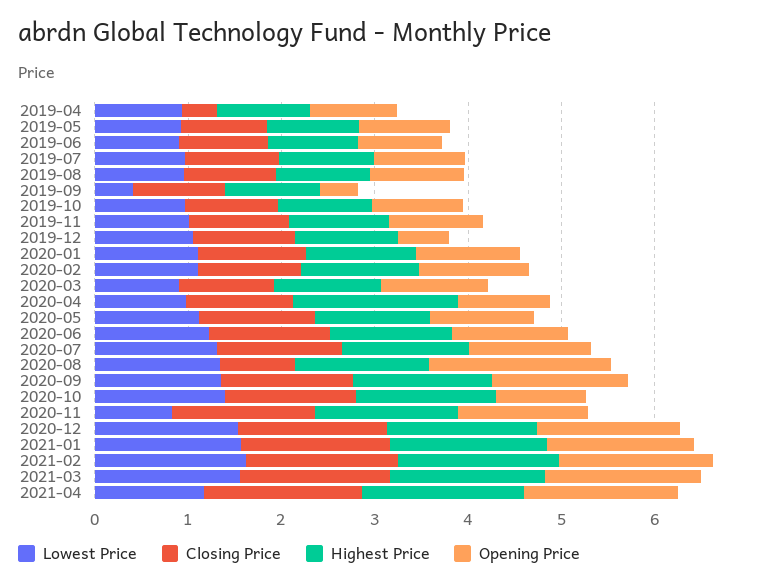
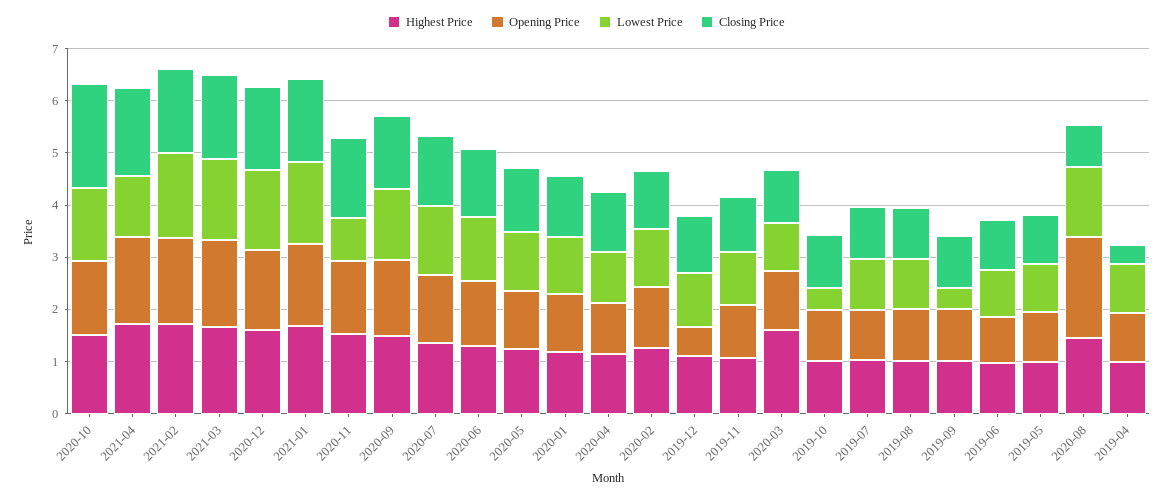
Opening Price, 2019-09: 0.4 -> 1
Lowest Price, 2019-10: 1 -> 0.4
Highest Price, 2020-03: 1.2 -> 1.6
Highest Price, 2020-04: 1.8 -> 1.2
Closing Price, 2020-10: 1.4 -> 2
Opening Price, 2020-10: 1 -> 1.4

